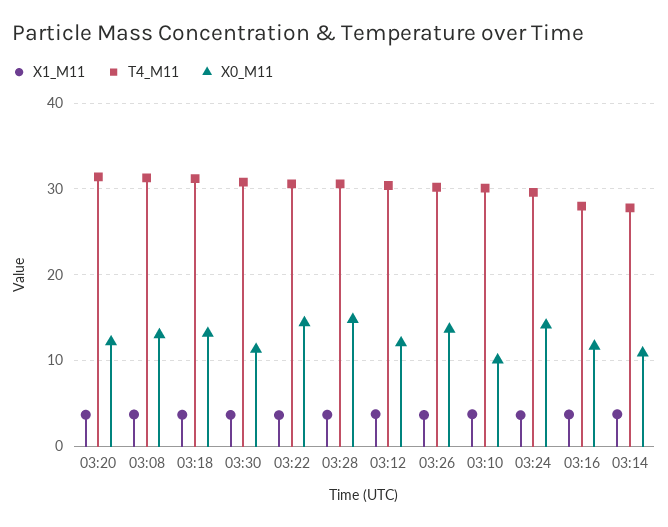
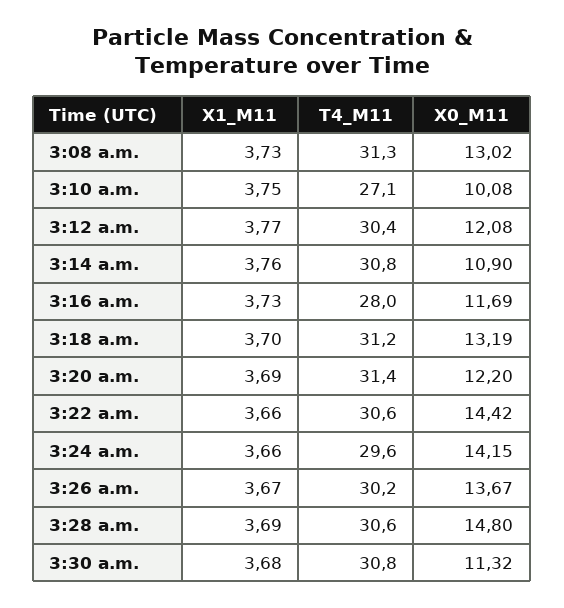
T4_M11, 03:10: 30 -> 27.1
T4_M11, 03:14: 28 -> 30.8

